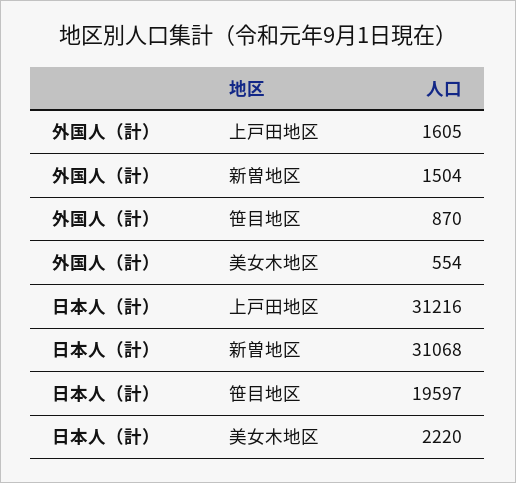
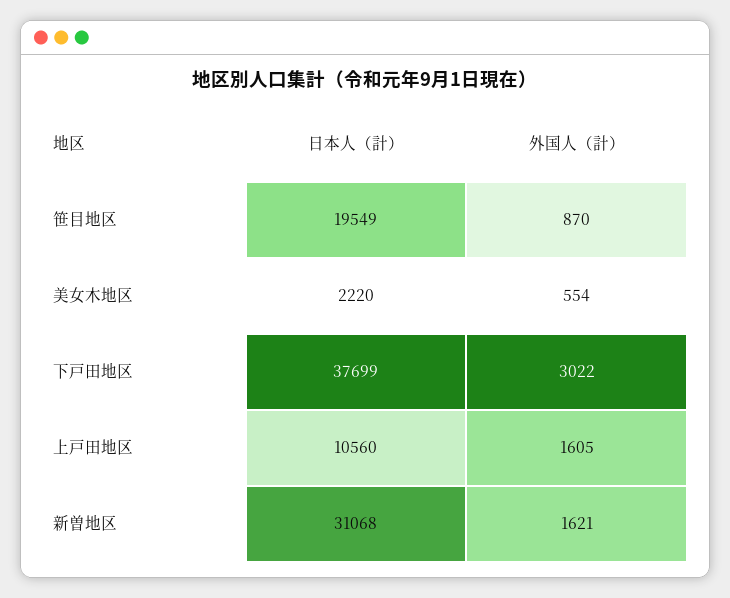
外国人（計）, 新曽地区: 1504 -> 1621
日本人（計）, 上戸田地区: 31216 -> 10560
日本人（計）, 笹目地区: 19597 -> 19549
日本人（計）, 下戸田地区: none -> 37699
外国人（計）, 下戸田地区: none -> 3022

